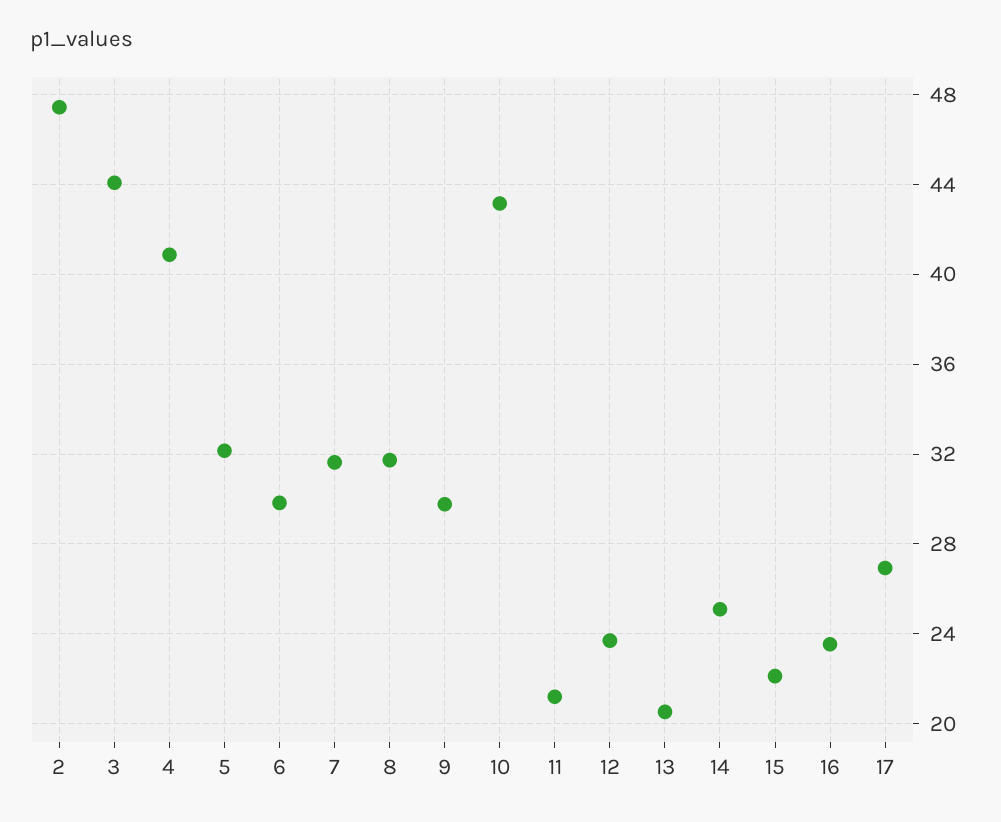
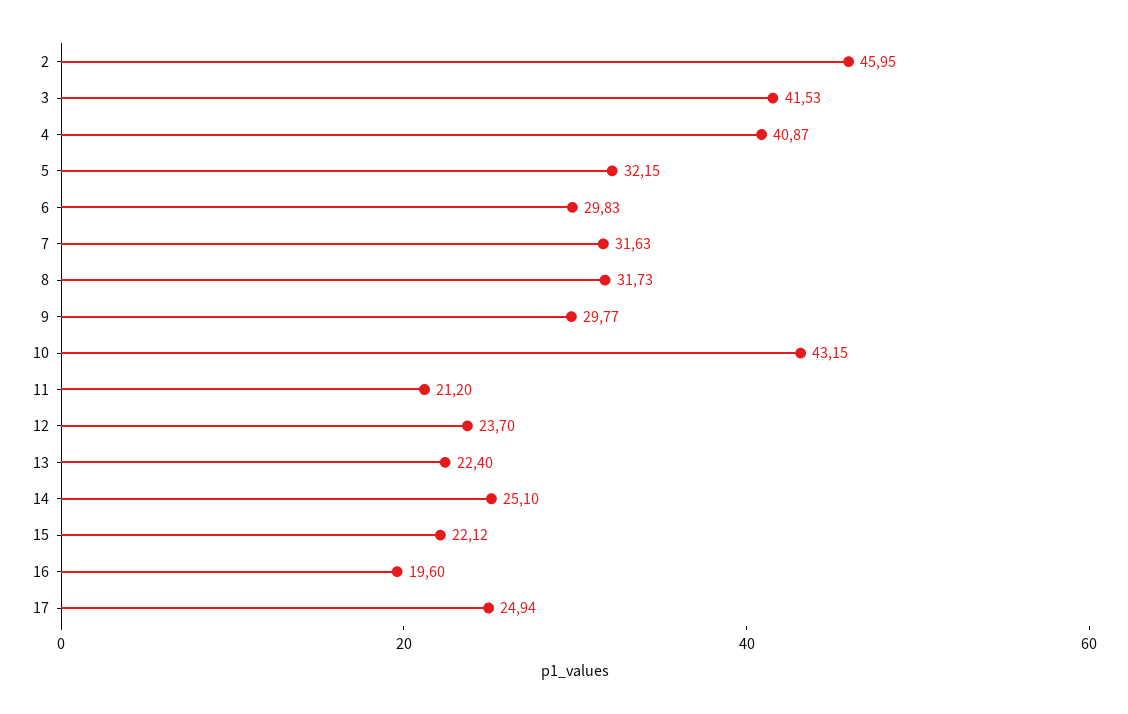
2: 47.5 -> 45.95
3: 44 -> 41.53
13: 20.5 -> 22.4
16: 23.5 -> 19.6
17: 27 -> 24.94

